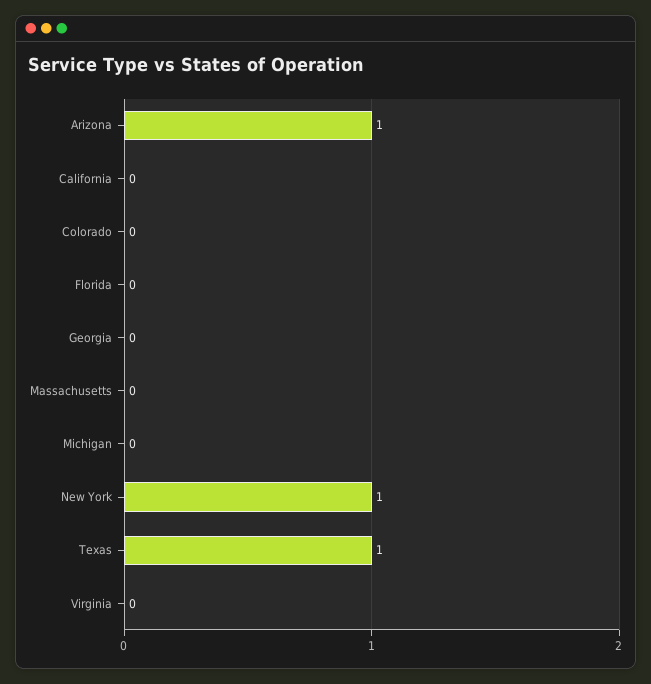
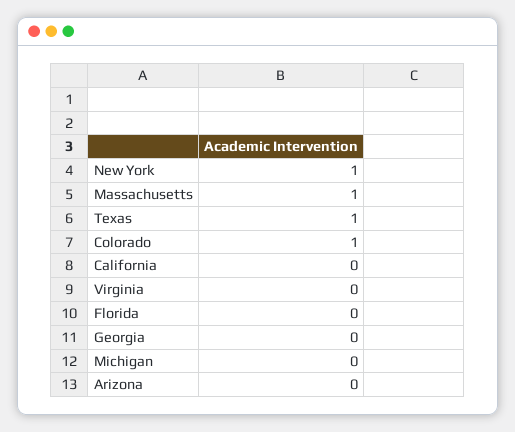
Arizona: 1 -> 0
Colorado: 0 -> 1
Massachusetts: 0 -> 1

